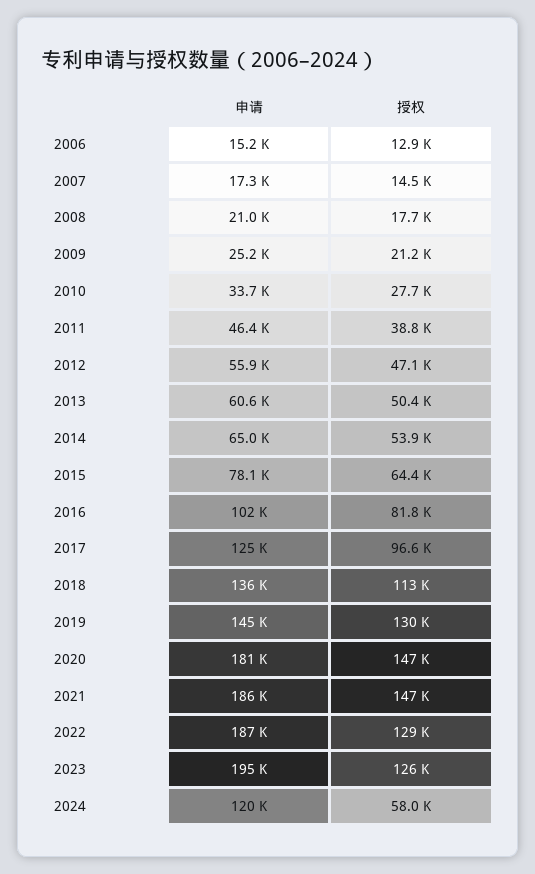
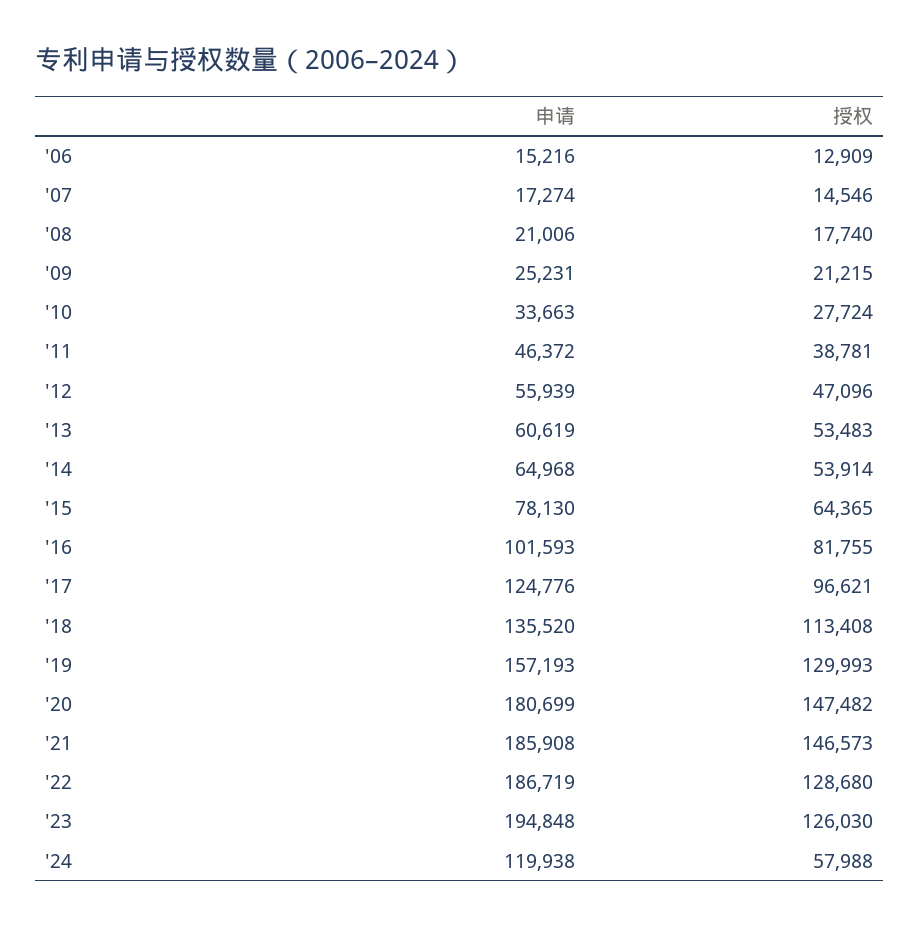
授权, 2013: 50400 -> 53483
申请, 2019: 145000 -> 157193

